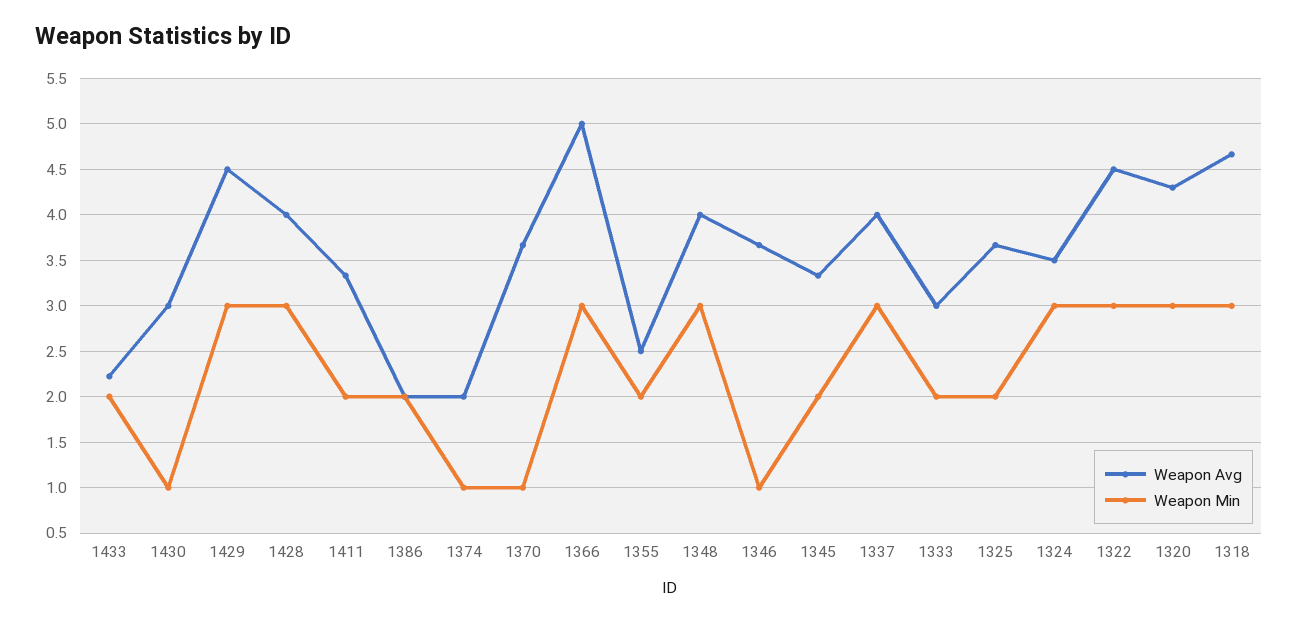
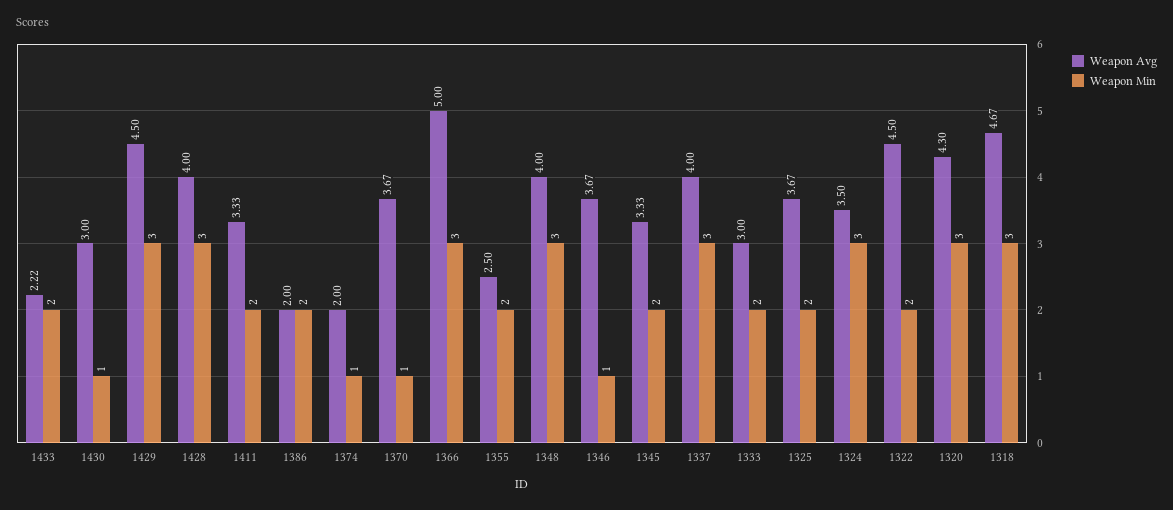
Weapon Min, 1322: 3 -> 2

